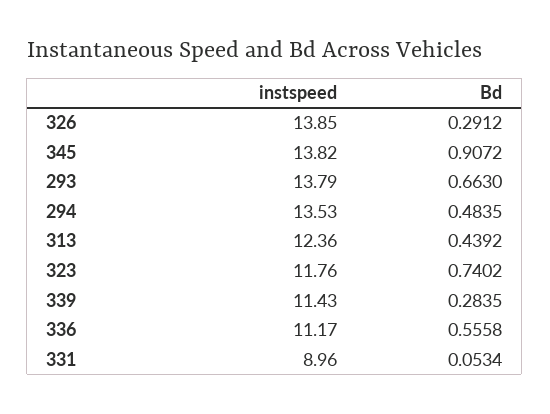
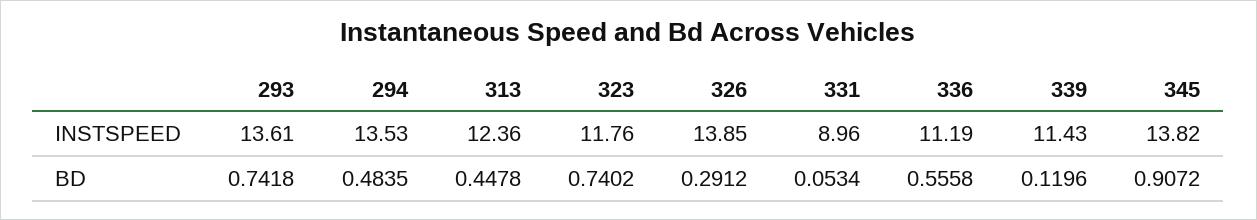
instspeed, 293: 13.79 -> 13.61
Bd, 293: 0.663 -> 0.7418
Bd, 313: 0.4392 -> 0.4478
Bd, 339: 0.2835 -> 0.1196
instspeed, 336: 11.17 -> 11.19

